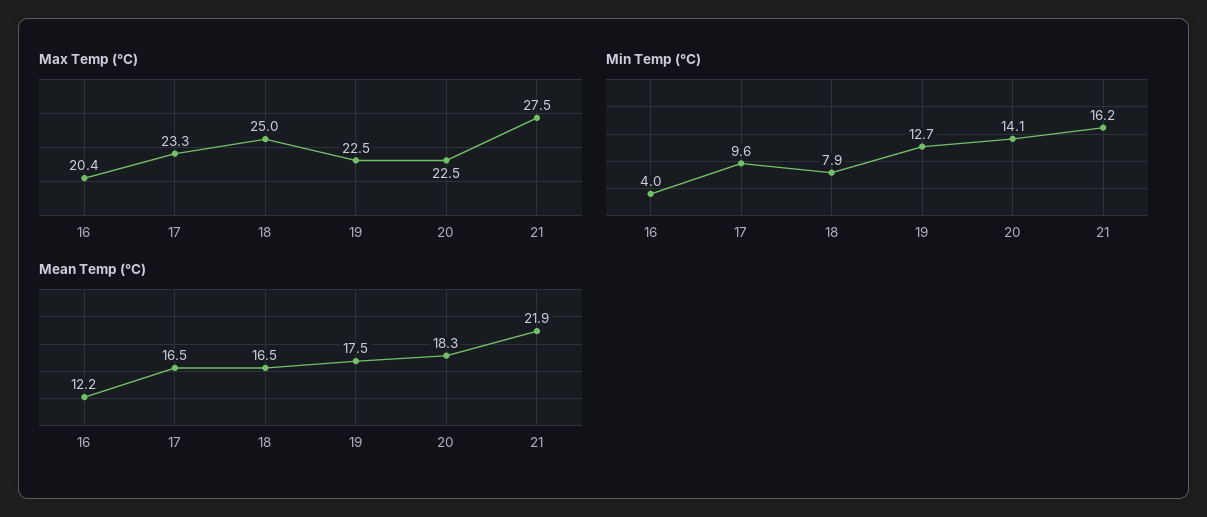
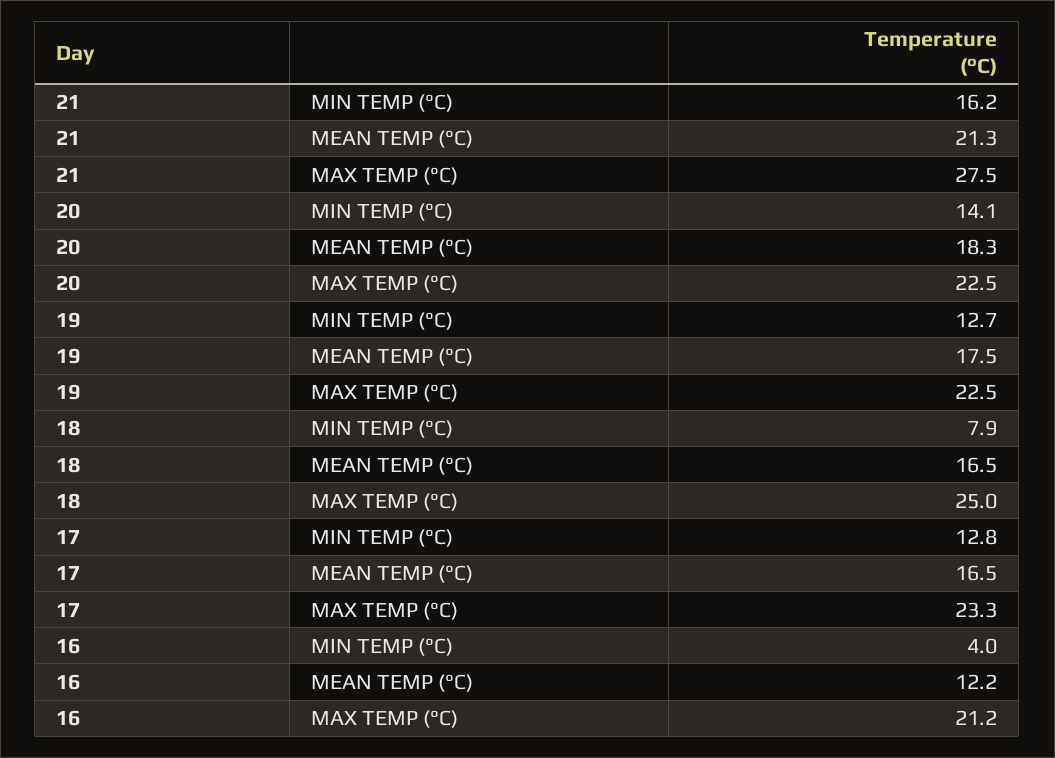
Max Temp (°C), 16: 20.4 -> 21.2
Min Temp (°C), 17: 9.6 -> 12.8
Mean Temp (°C), 21: 21.9 -> 21.3

